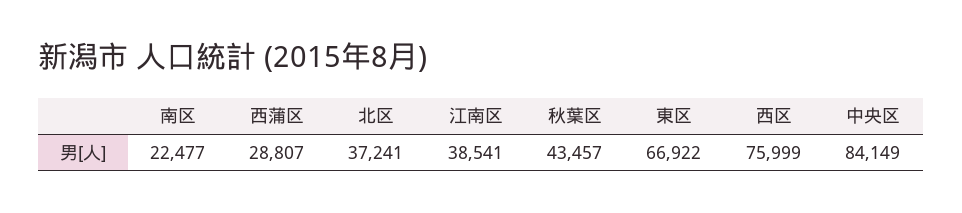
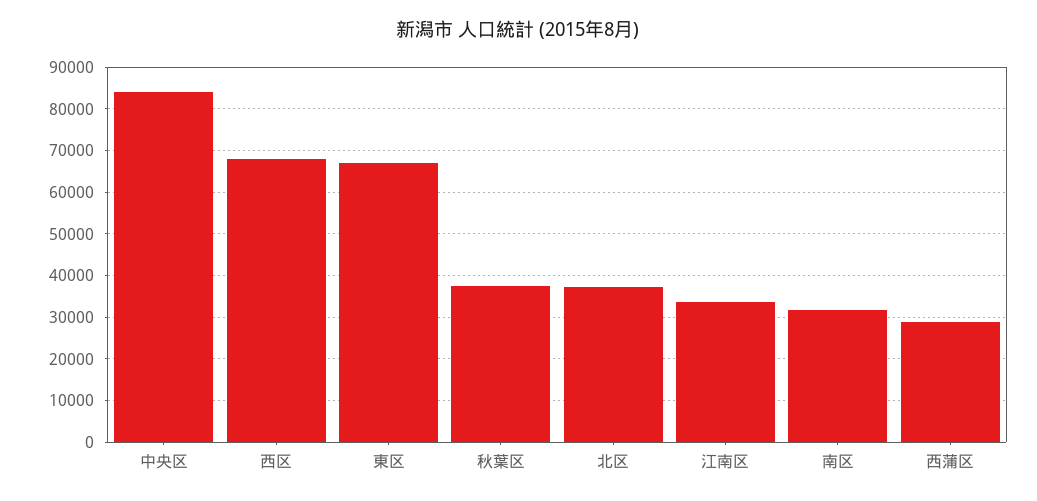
南区: 22477 -> 32000
江南区: 38541 -> 34000
秋葉区: 43457 -> 38000
西区: 75999 -> 68000

